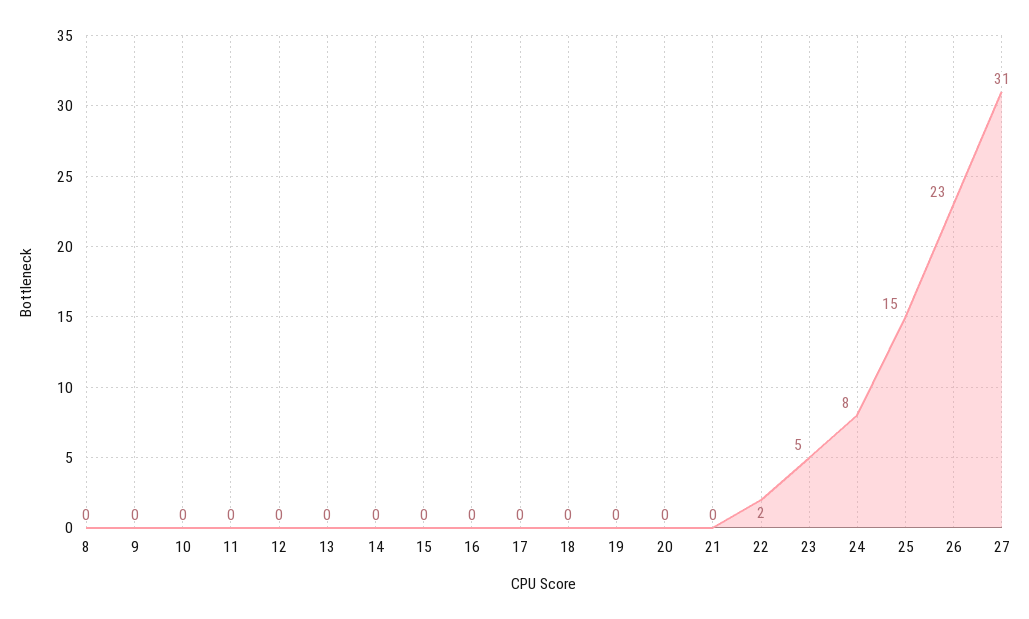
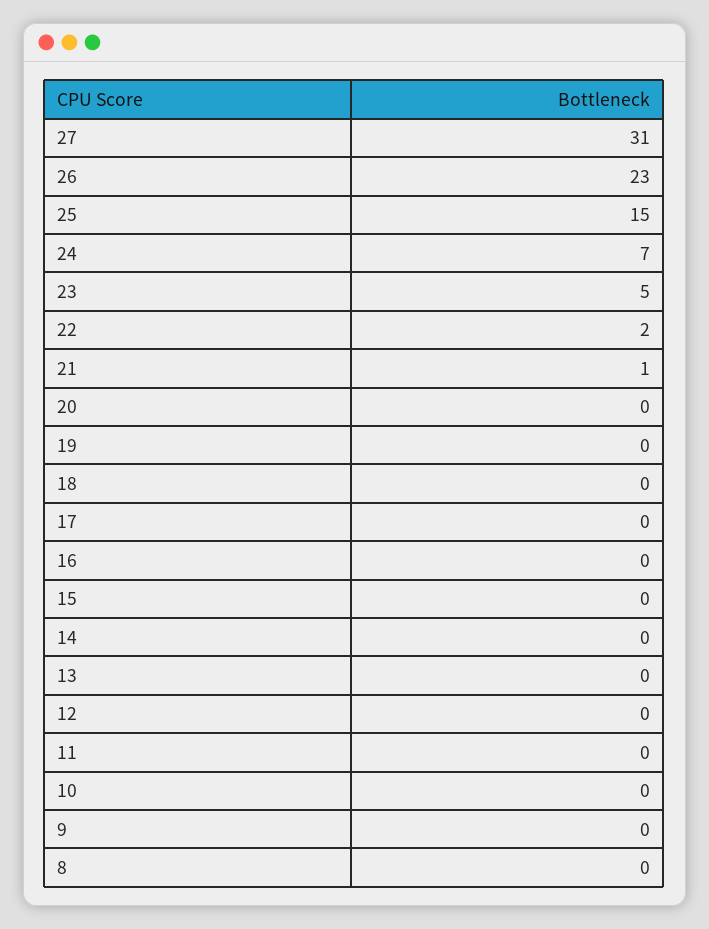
21: 0 -> 1
24: 8 -> 7

